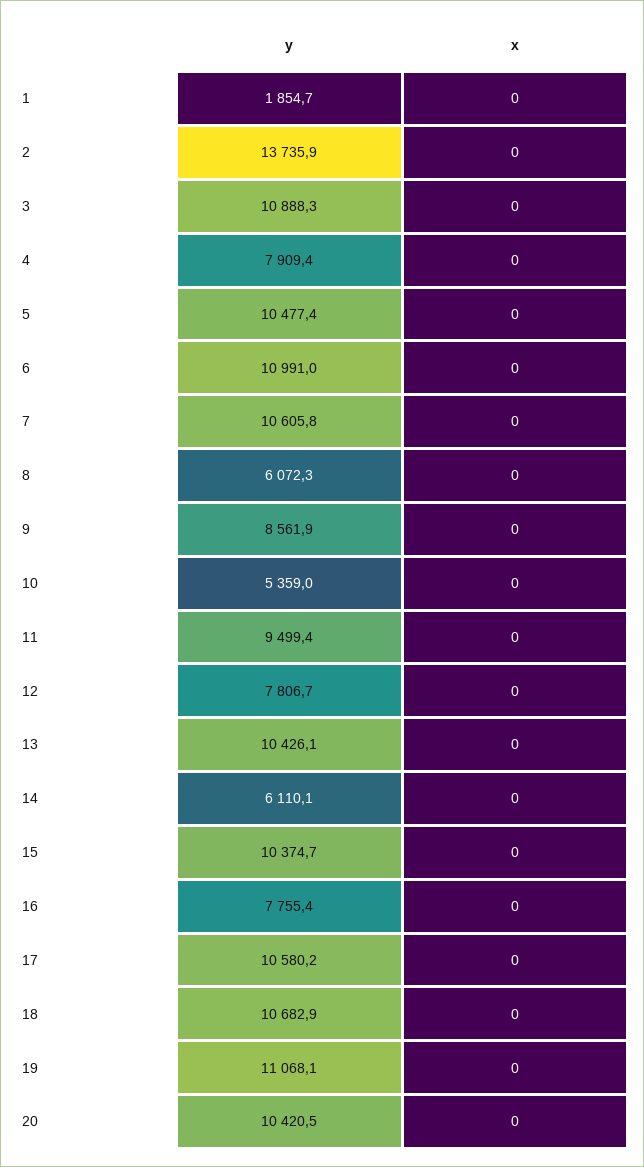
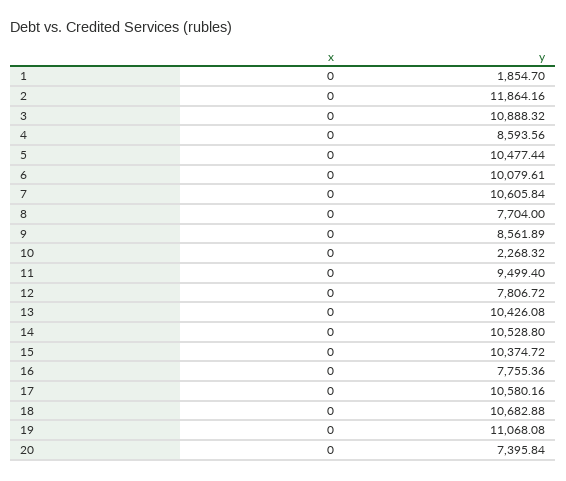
y, 2: 13735.9 -> 11864.16
y, 4: 7909.4 -> 8593.56
y, 6: 10991 -> 10079.61
y, 8: 6072.3 -> 7704
y, 10: 5359 -> 2268.32
y, 14: 6110.1 -> 10528.8
y, 20: 10420.5 -> 7395.84

